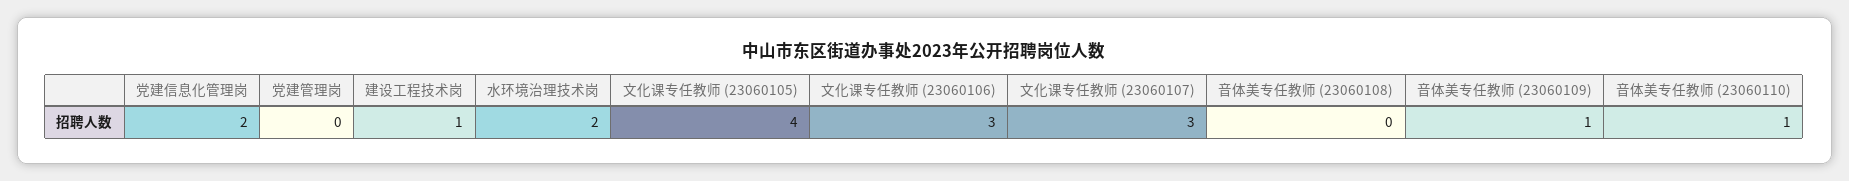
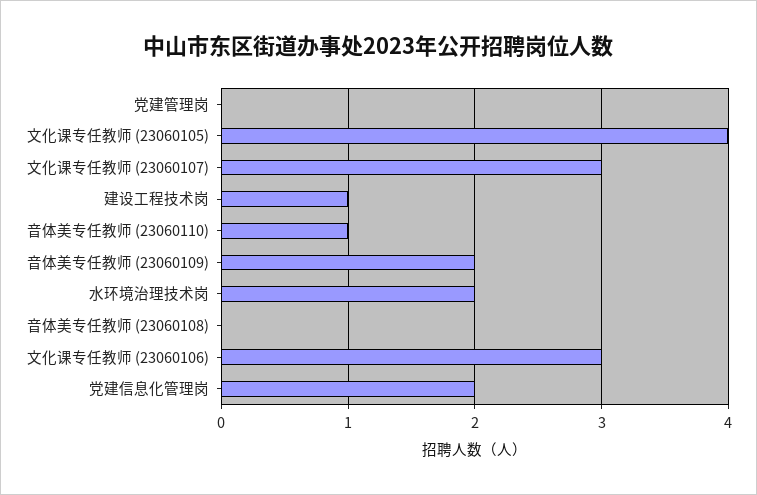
音体美专任教师 (23060109): 1 -> 2

